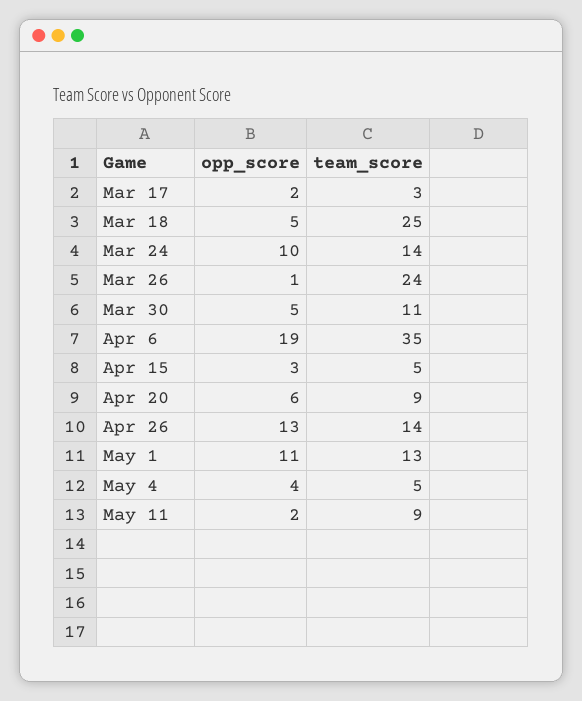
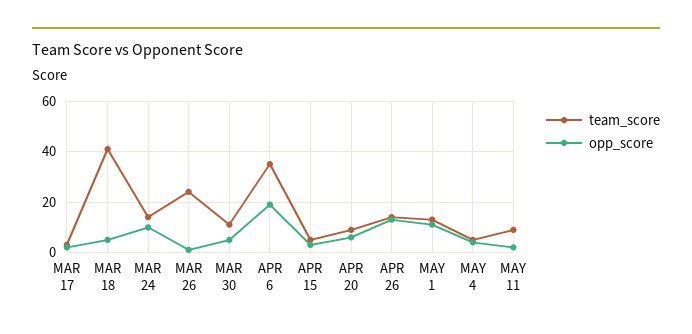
team_score, Mar 18: 25 -> 40

